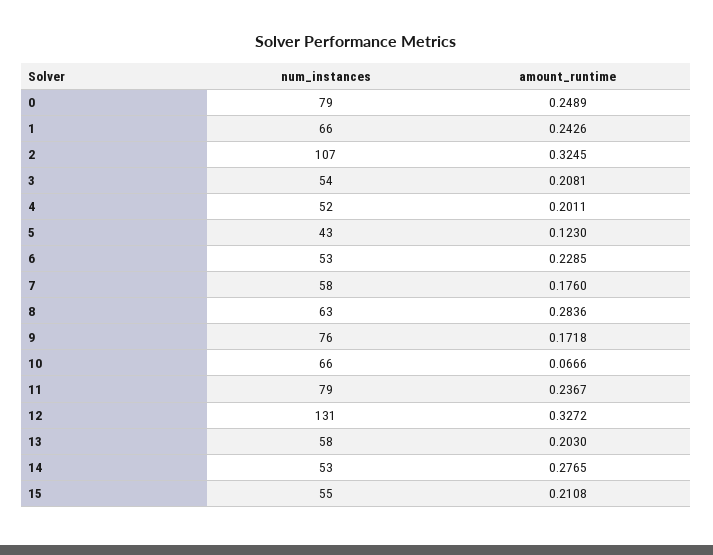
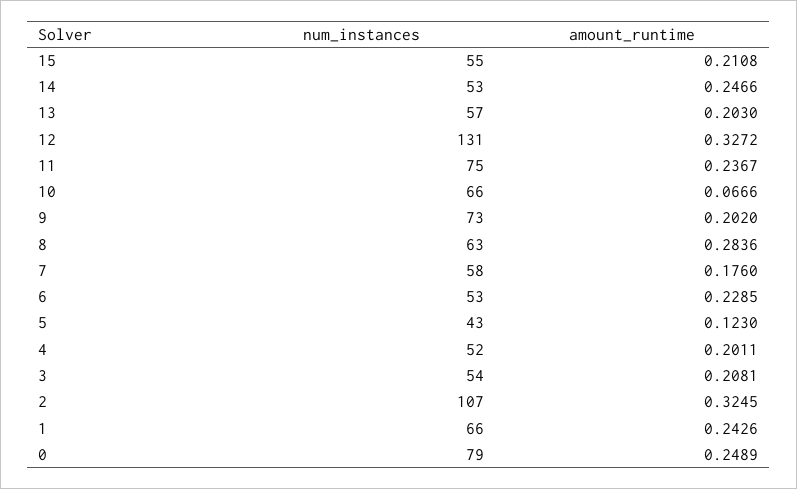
num_instances, 9: 76 -> 73
amount_runtime, 9: 0.1718 -> 0.202
num_instances, 11: 79 -> 75
num_instances, 13: 58 -> 57
amount_runtime, 14: 0.2765 -> 0.2466

